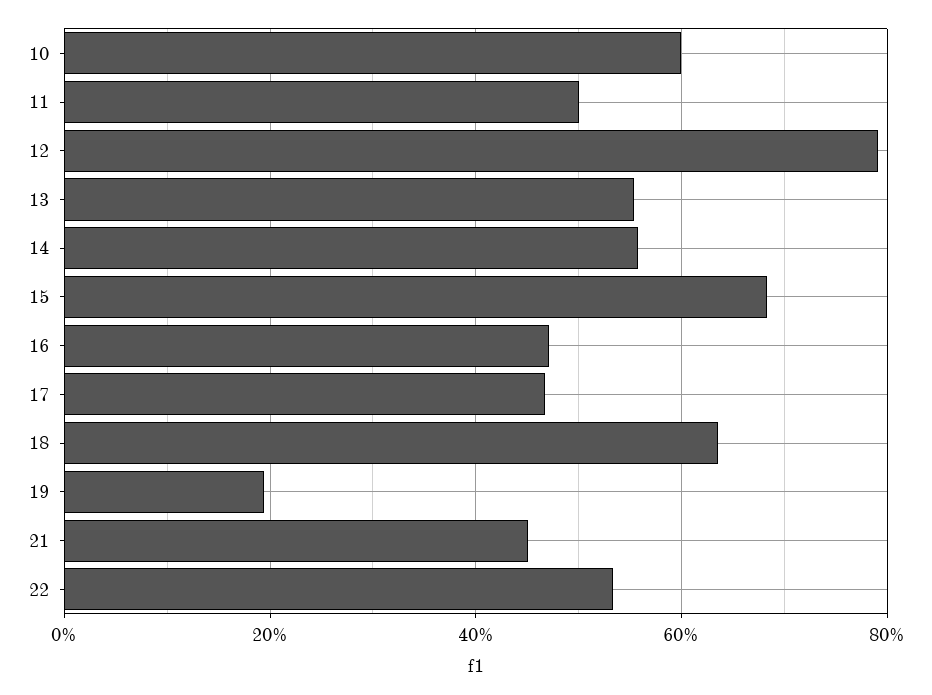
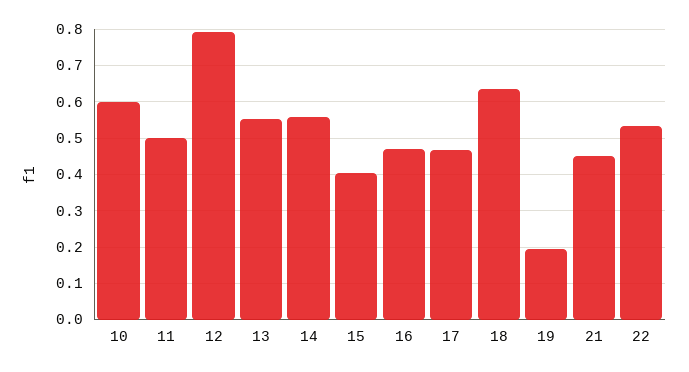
15: 0.68 -> 0.4

